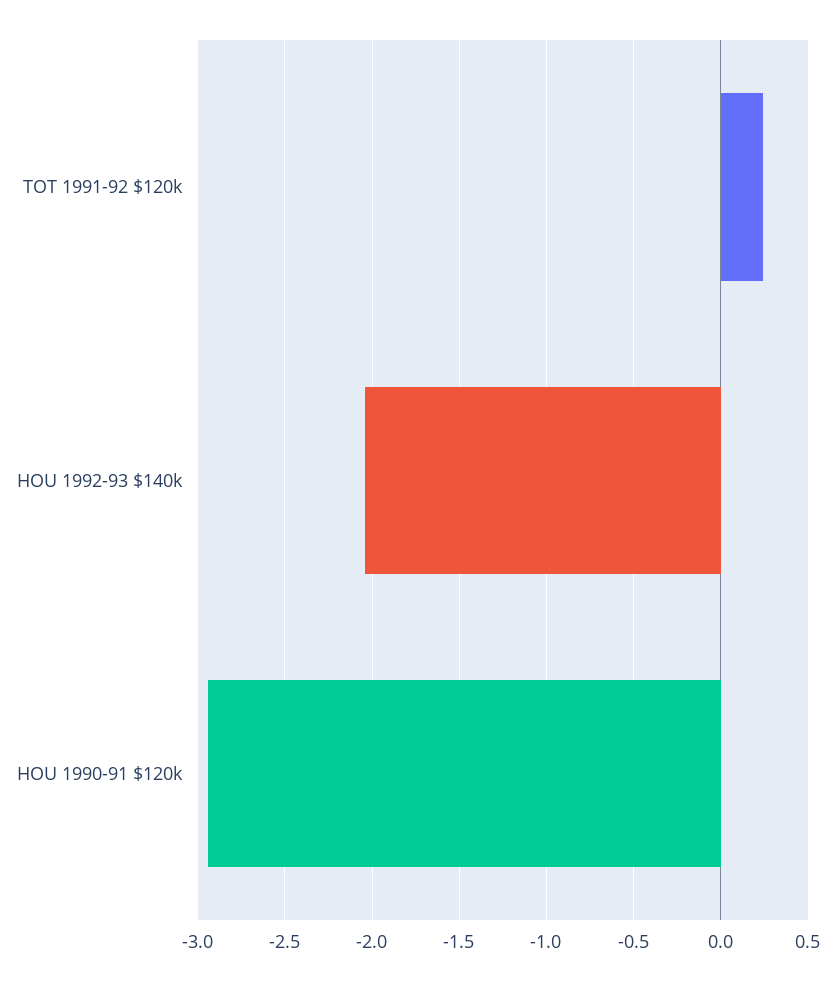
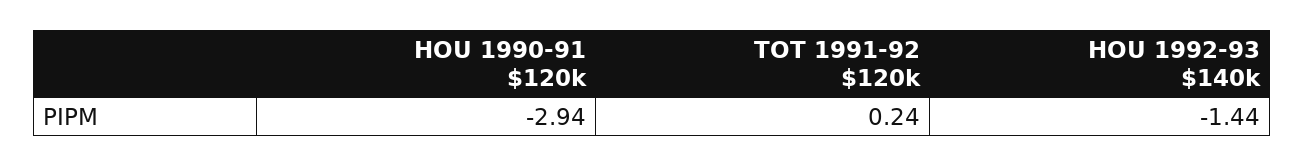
HOU 1992-93 $140k: -2.05 -> -1.44

